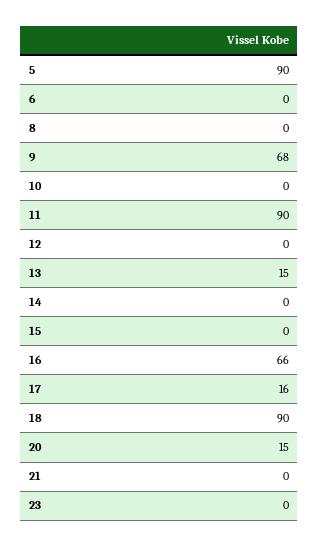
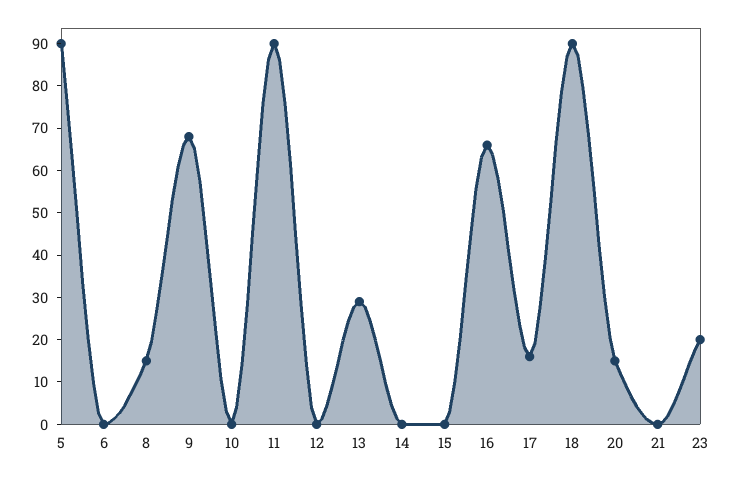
8: 0 -> 15
13: 15 -> 30
23: 0 -> 20

